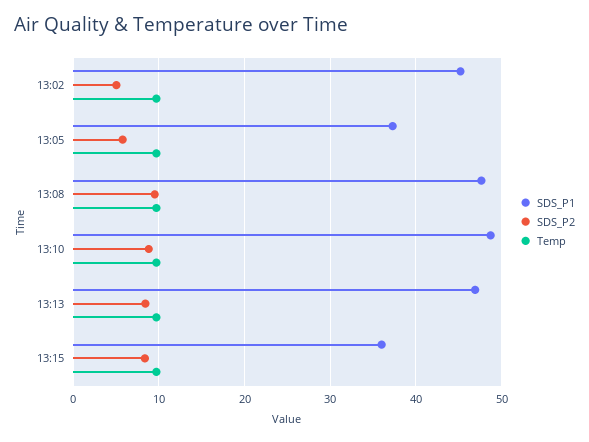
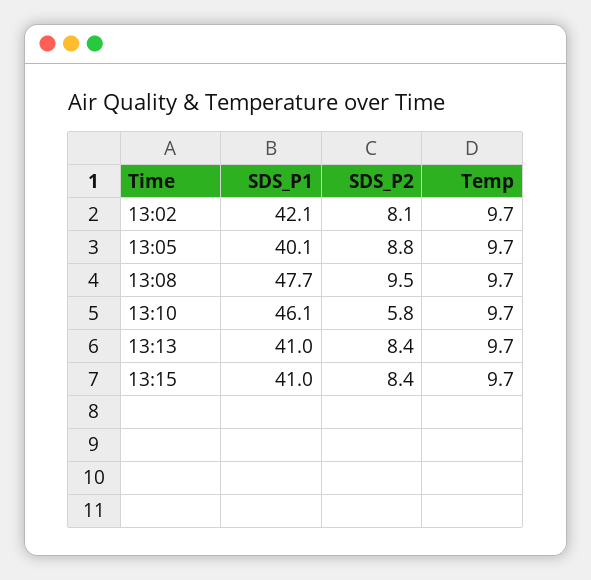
SDS_P1, 13:02: 45 -> 42.1
SDS_P2, 13:02: 5 -> 8.1
SDS_P1, 13:05: 37 -> 40.1
SDS_P2, 13:05: 6 -> 8.8
SDS_P1, 13:10: 49 -> 46.1
SDS_P2, 13:10: 9 -> 5.8
SDS_P1, 13:13: 47 -> 41
SDS_P1, 13:15: 36 -> 41

